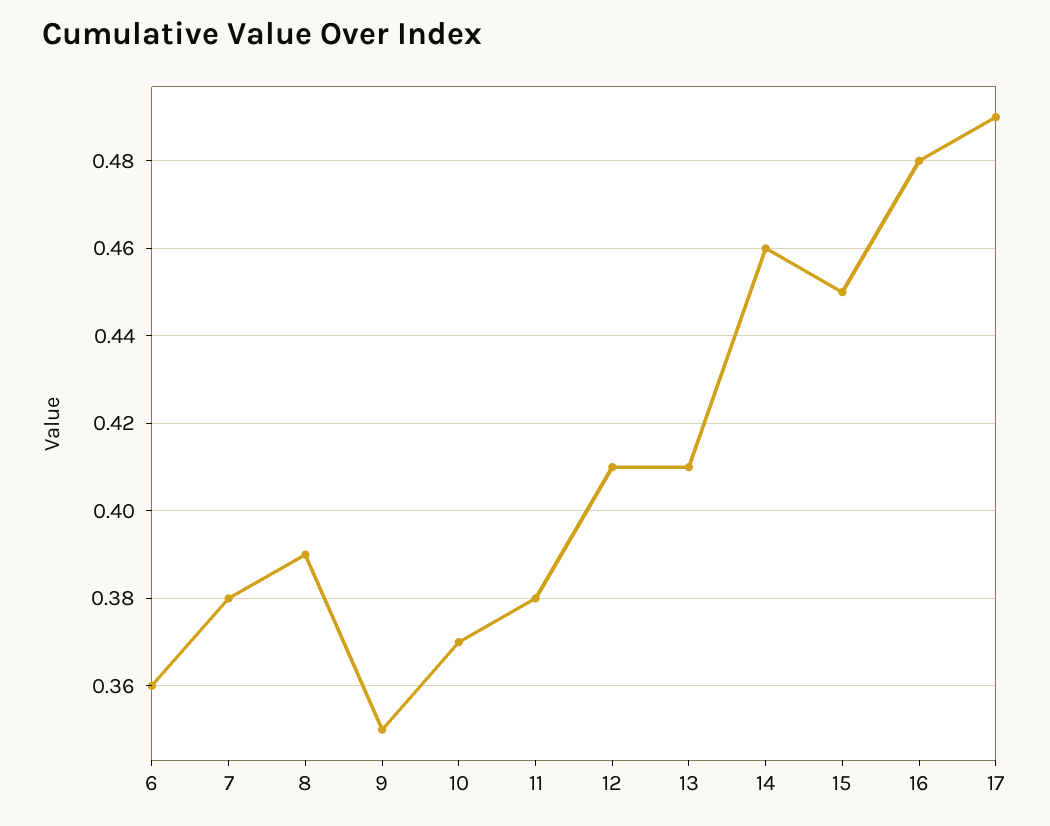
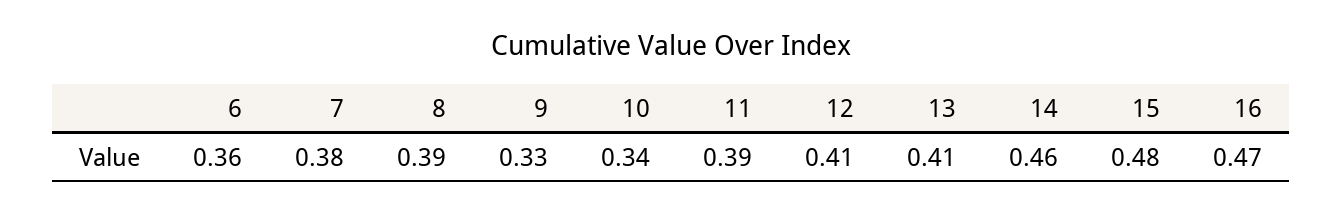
9: 0.35 -> 0.33
10: 0.37 -> 0.34
11: 0.38 -> 0.39
15: 0.45 -> 0.48
16: 0.48 -> 0.47
17: 0.49 -> none

